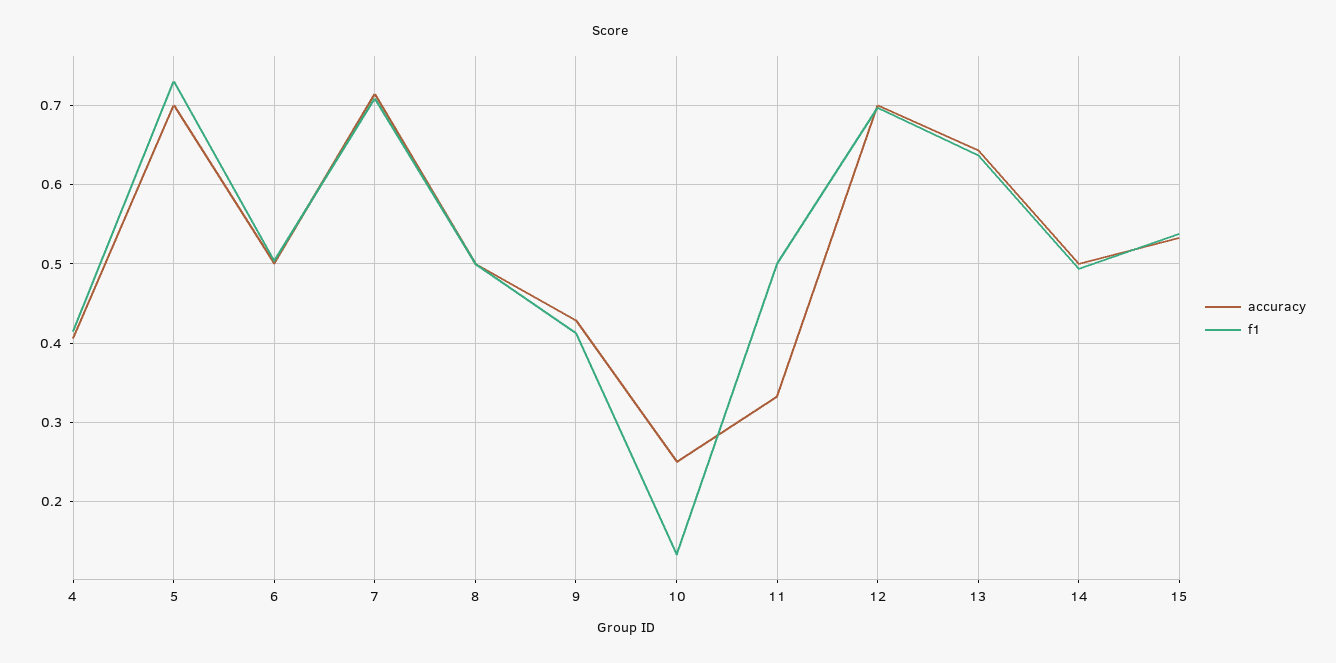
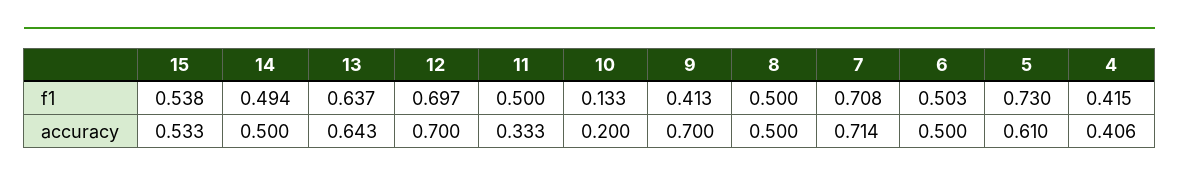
accuracy, 5: 0.7 -> 0.61
accuracy, 9: 0.43 -> 0.7
accuracy, 10: 0.25 -> 0.2

